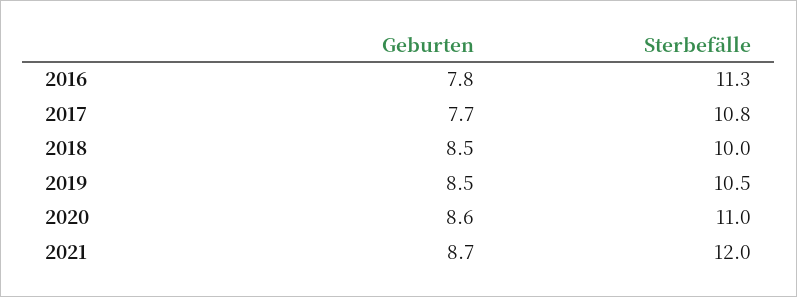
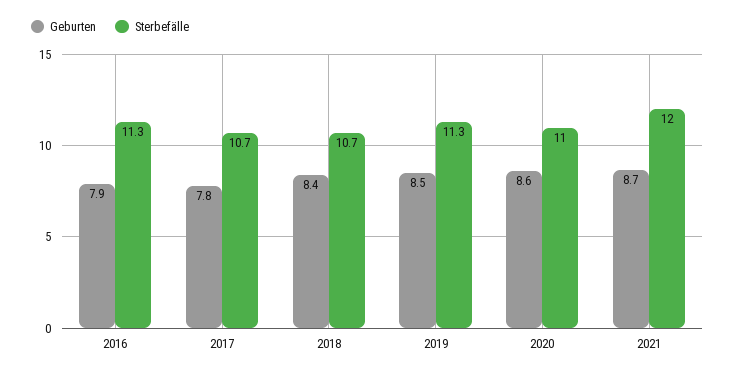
Geburten, 2016: 7.8 -> 7.9
Geburten, 2017: 7.7 -> 7.8
Sterbefälle, 2017: 10.8 -> 10.7
Geburten, 2018: 8.5 -> 8.4
Sterbefälle, 2018: 10 -> 10.7
Sterbefälle, 2019: 10.5 -> 11.3

